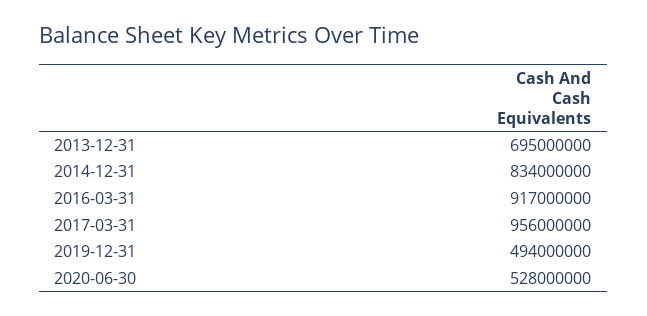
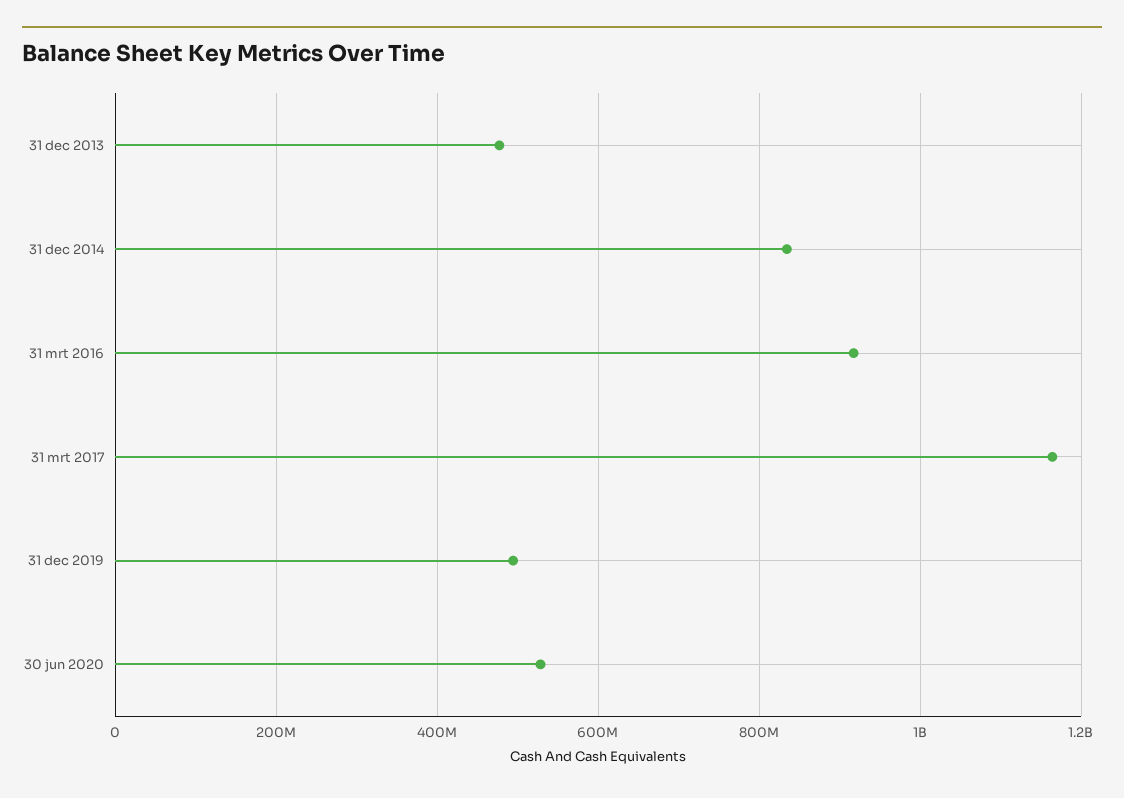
2013-12-31: 695000000 -> 480000000
2017-03-31: 956000000 -> 1160000000

